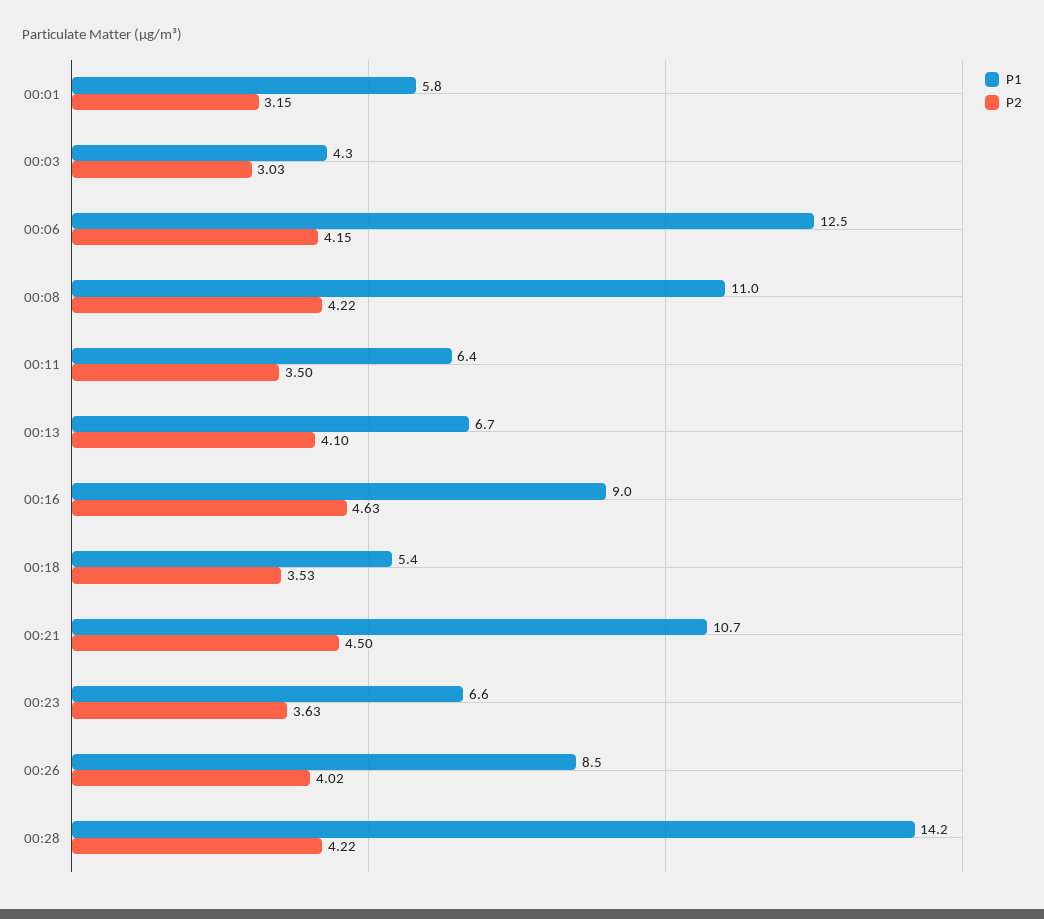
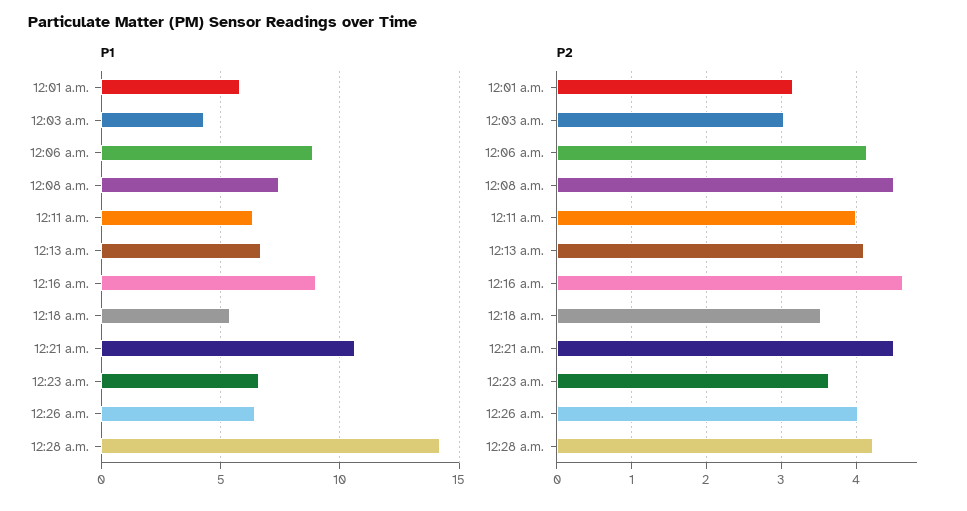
P1, 00:06: 12.5 -> 9
P1, 00:08: 11 -> 7.5
P2, 00:08: 4.22 -> 4.5
P2, 00:11: 3.5 -> 4
P1, 00:26: 8.5 -> 6.5

